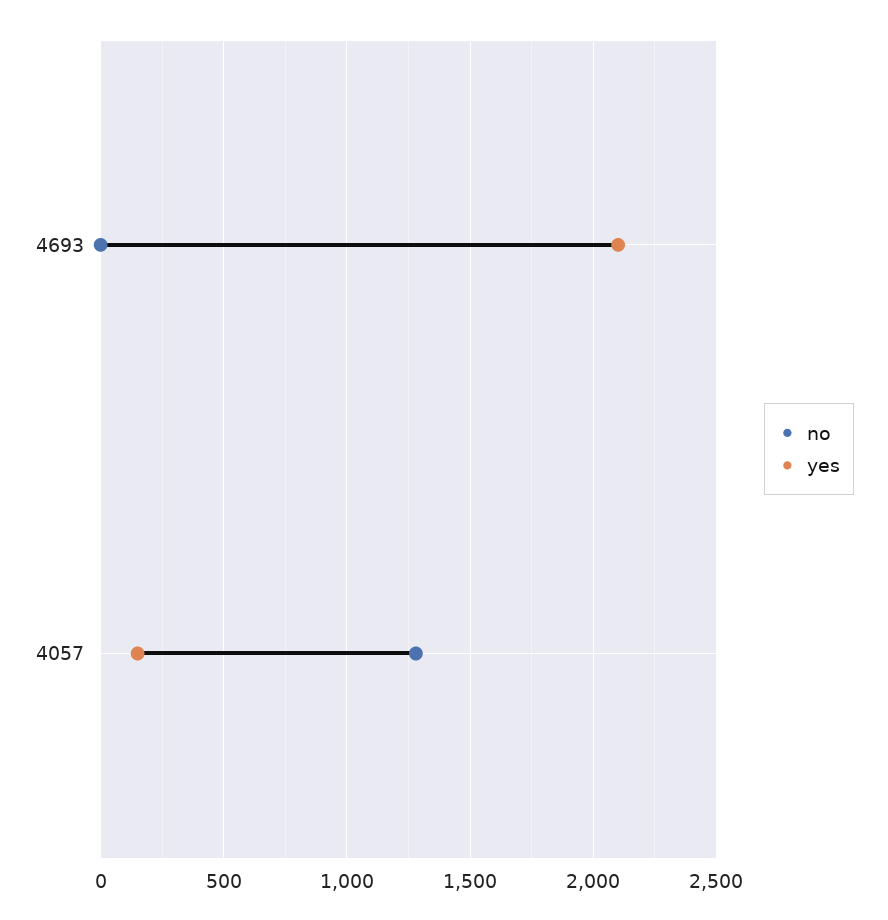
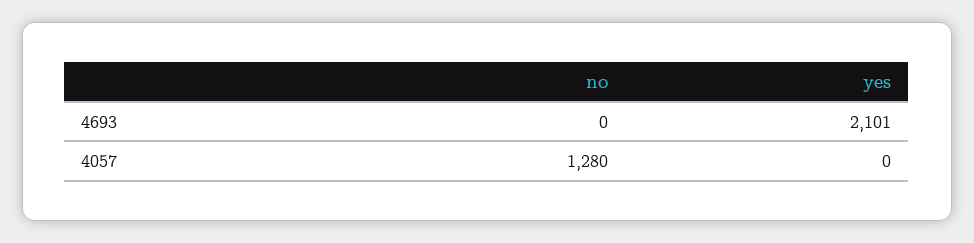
yes, 4057: 150 -> 0

